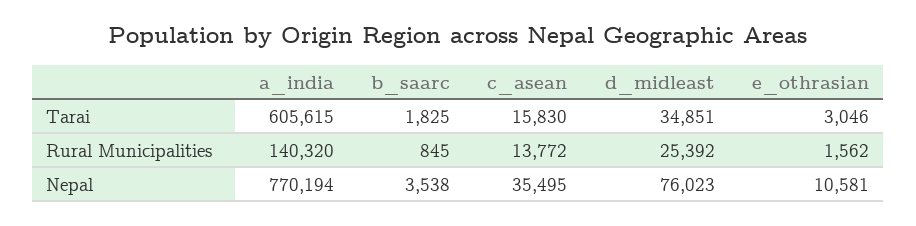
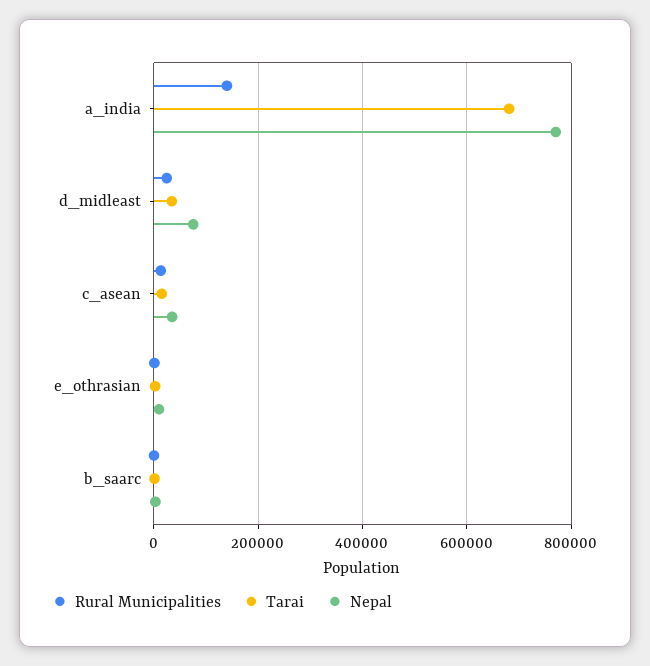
Tarai, a_india: 605615 -> 680000

